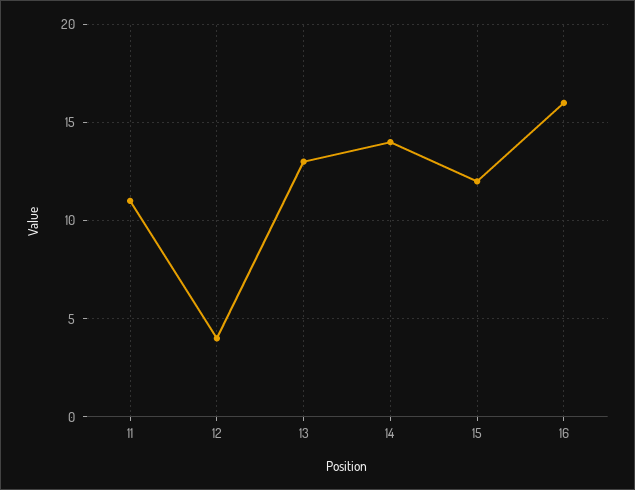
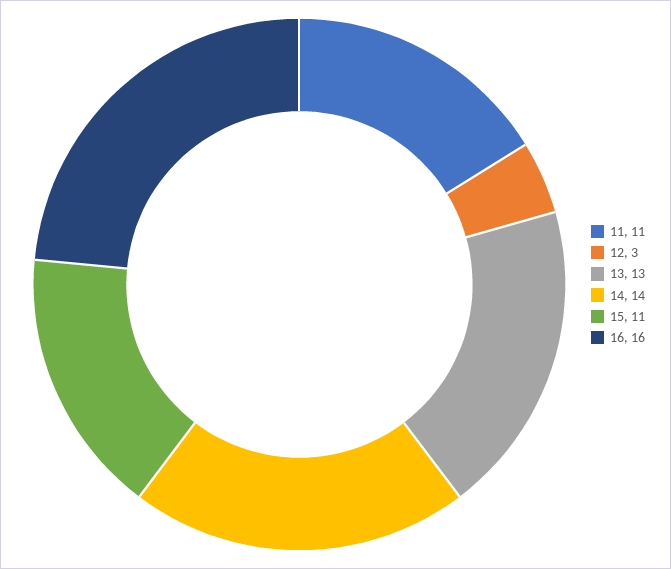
12: 4 -> 3
15: 12 -> 11

